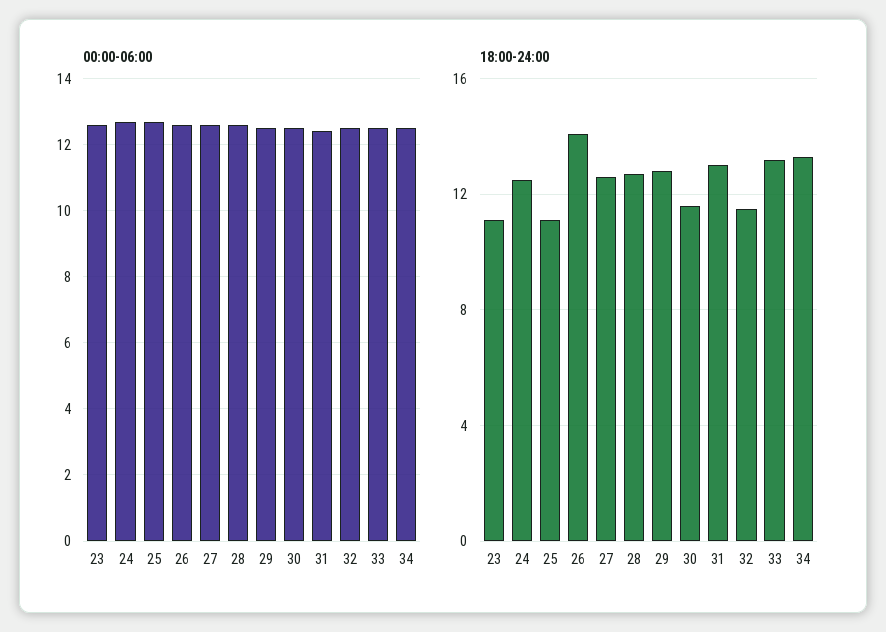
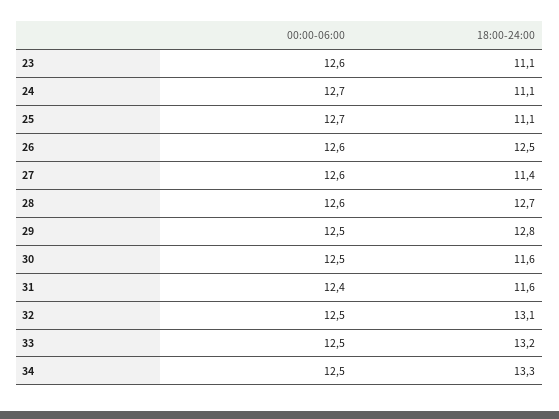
18:00-24:00, 24: 12.5 -> 11.1
18:00-24:00, 26: 14 -> 12.5
18:00-24:00, 27: 12.5 -> 11.4
18:00-24:00, 31: 13 -> 11.6
18:00-24:00, 32: 11.5 -> 13.1

